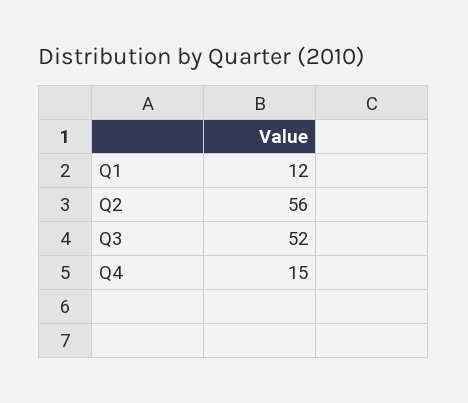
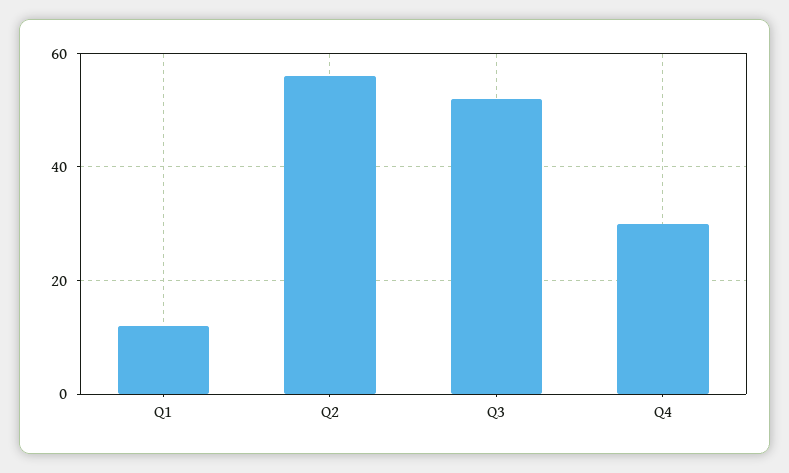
Q4: 15 -> 30

